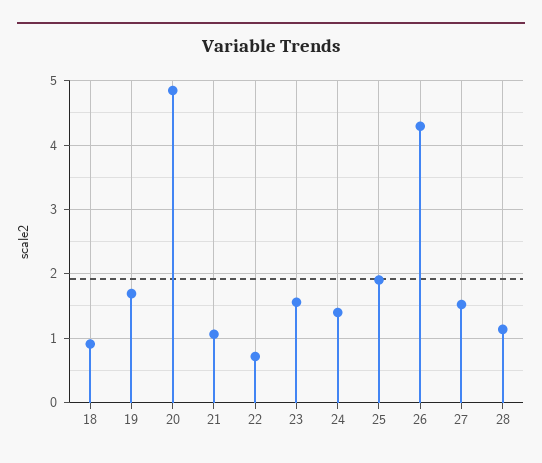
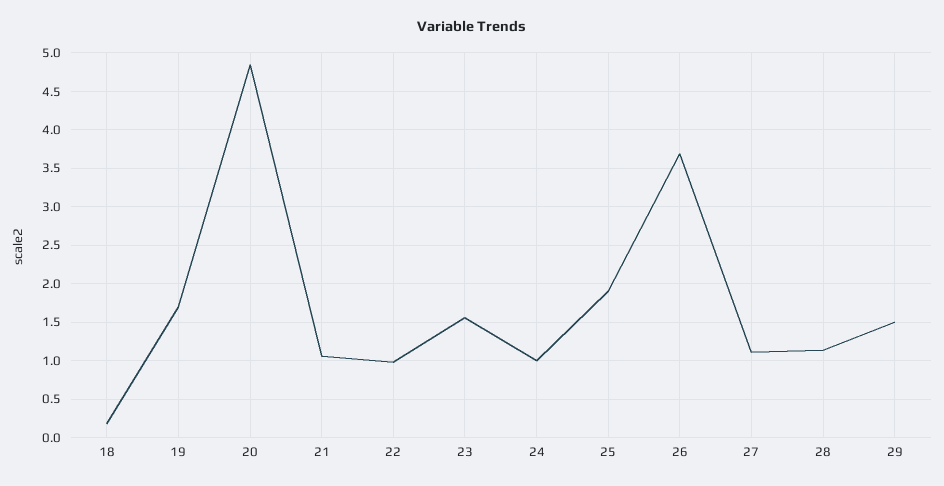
18: 0.9 -> 0.2
22: 0.7 -> 1
24: 1.4 -> 1
26: 4.3 -> 3.7
27: 1.5 -> 1.1
29: none -> 1.5

